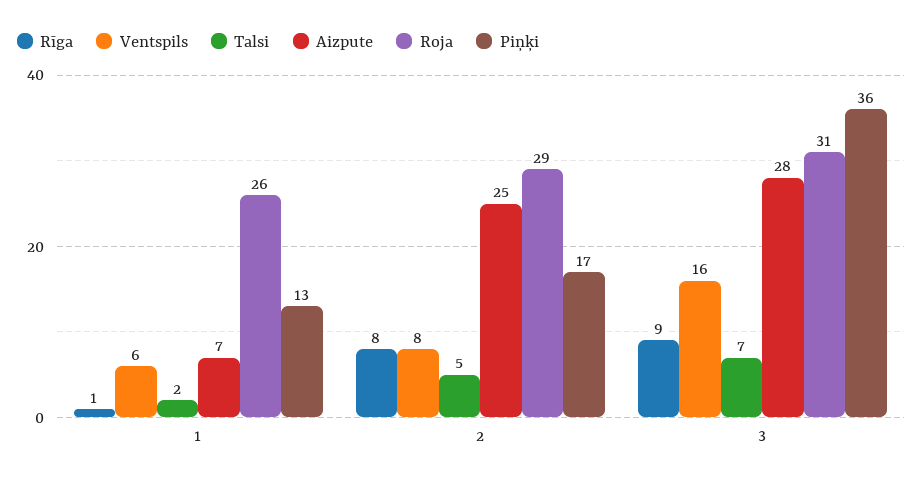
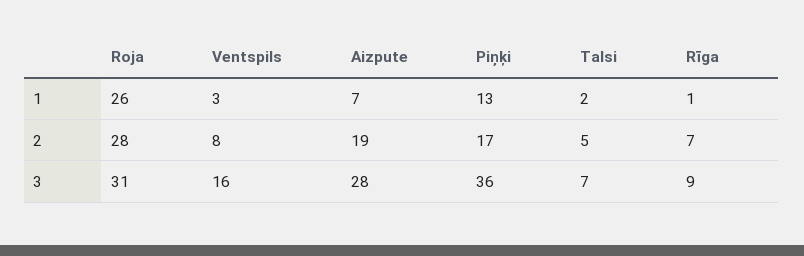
Ventspils, 1: 6 -> 3
Rīga, 2: 8 -> 7
Aizpute, 2: 25 -> 19
Roja, 2: 29 -> 28

